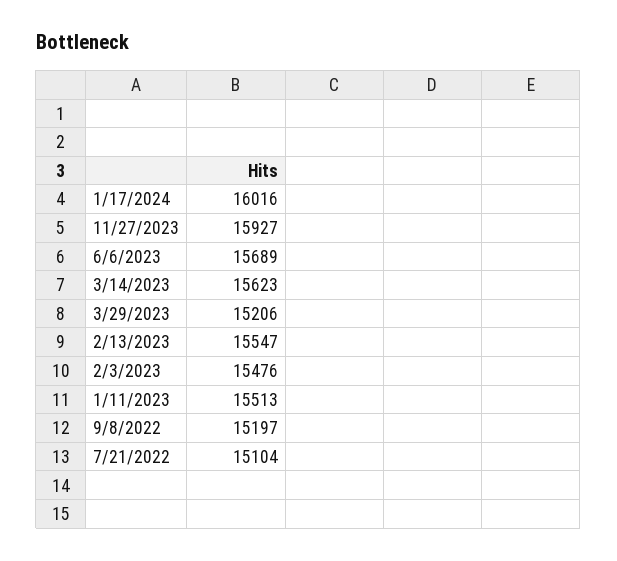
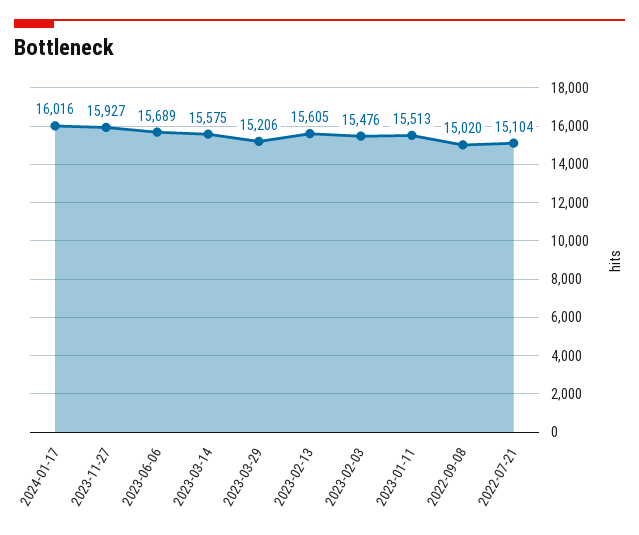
3/14/2023: 15623 -> 15575
2/13/2023: 15547 -> 15605
9/8/2022: 15197 -> 15020

